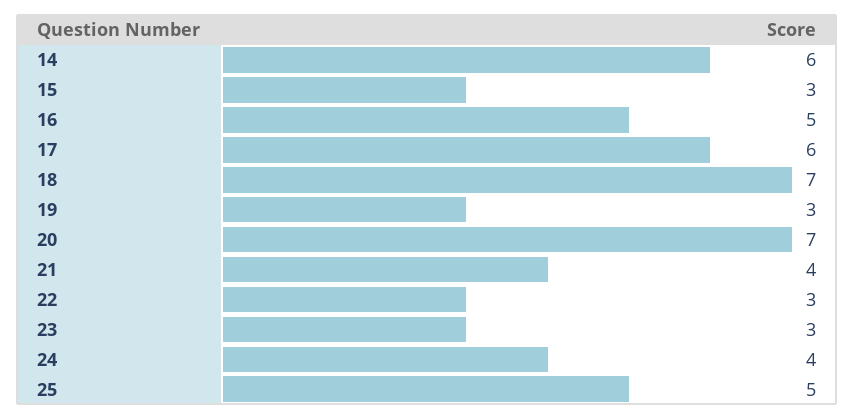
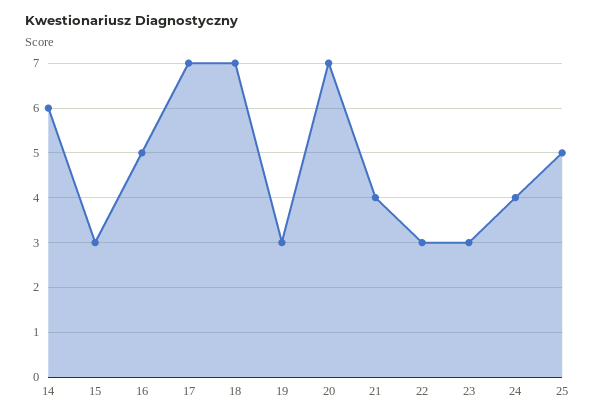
17: 6 -> 7

